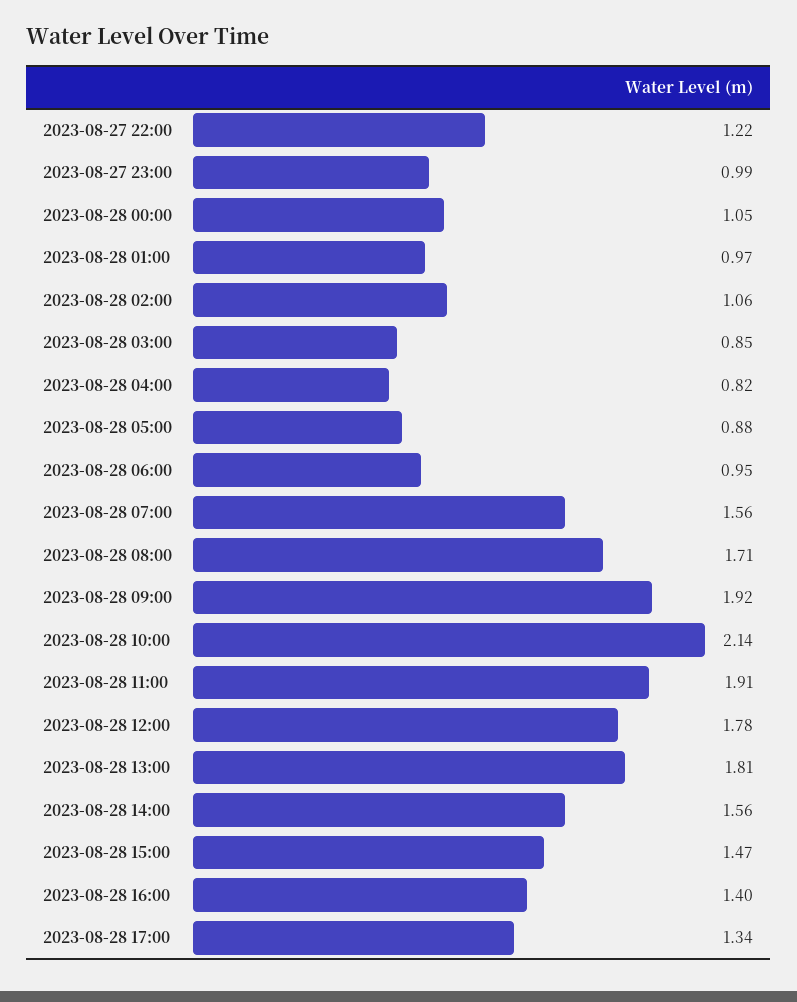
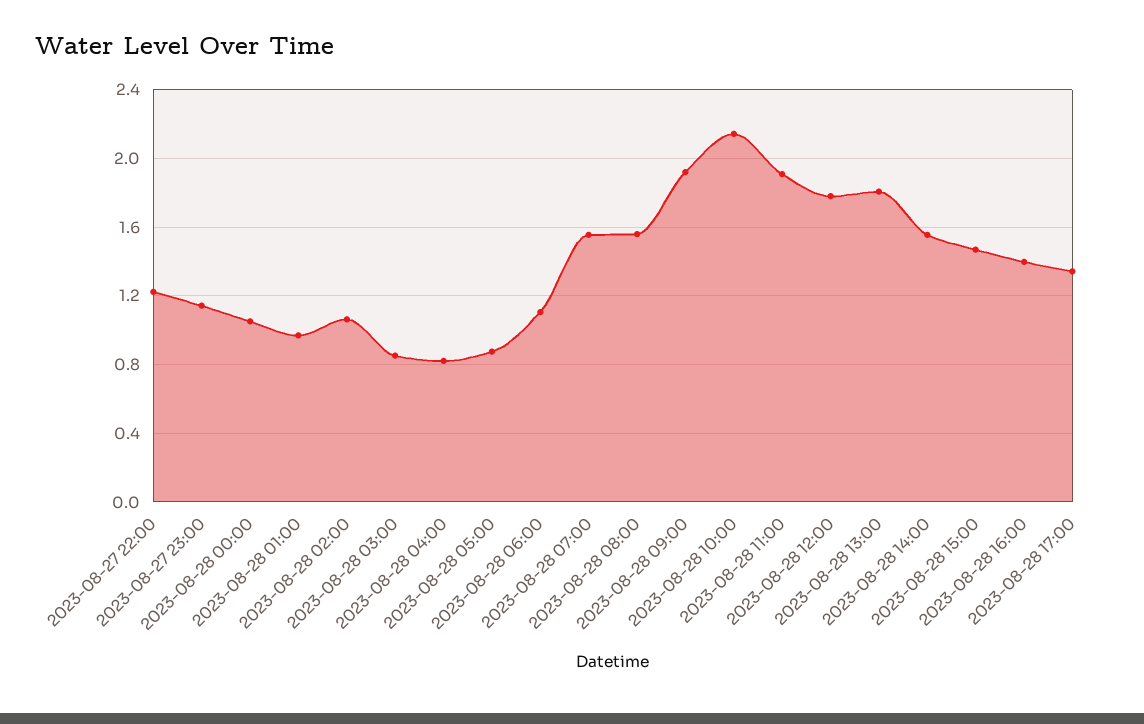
2023-08-27 23:00: 0.99 -> 1.15
2023-08-28 06:00: 0.95 -> 1.1
2023-08-28 08:00: 1.71 -> 1.55

